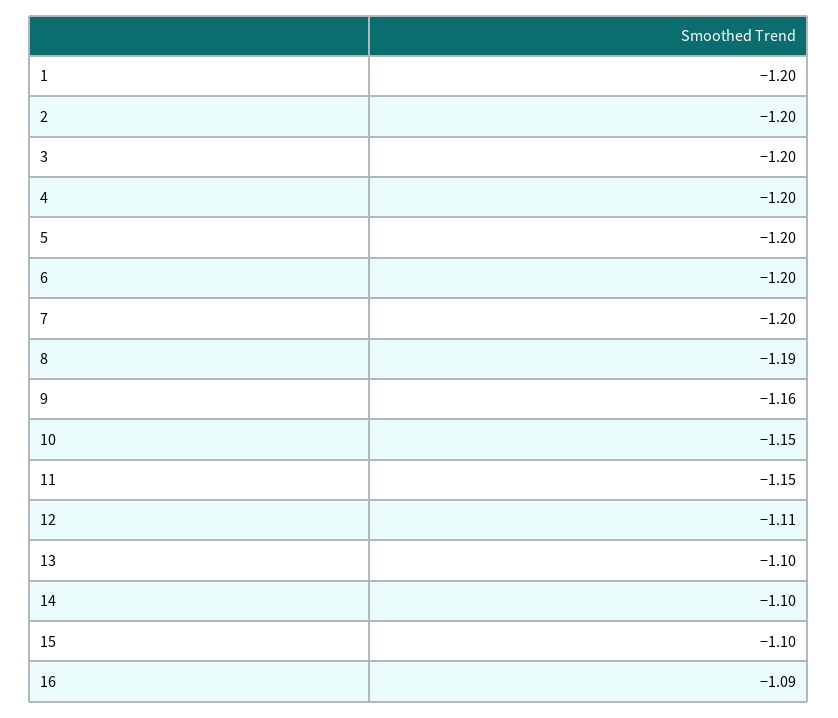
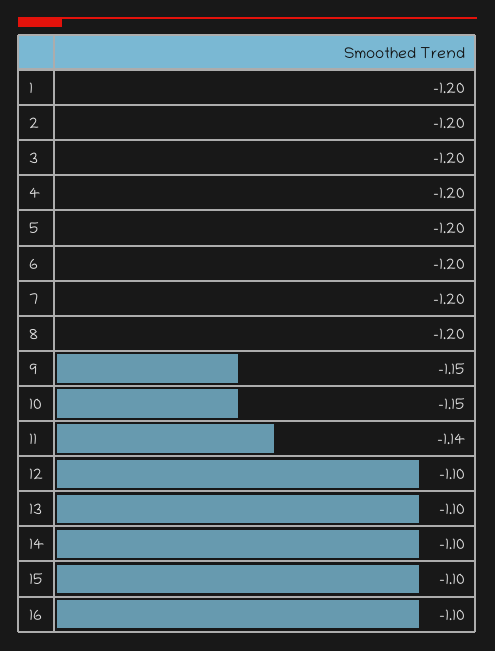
8: -1.19 -> -1.2
9: -1.16 -> -1.15
11: -1.15 -> -1.14
12: -1.11 -> -1.1
16: -1.09 -> -1.1

